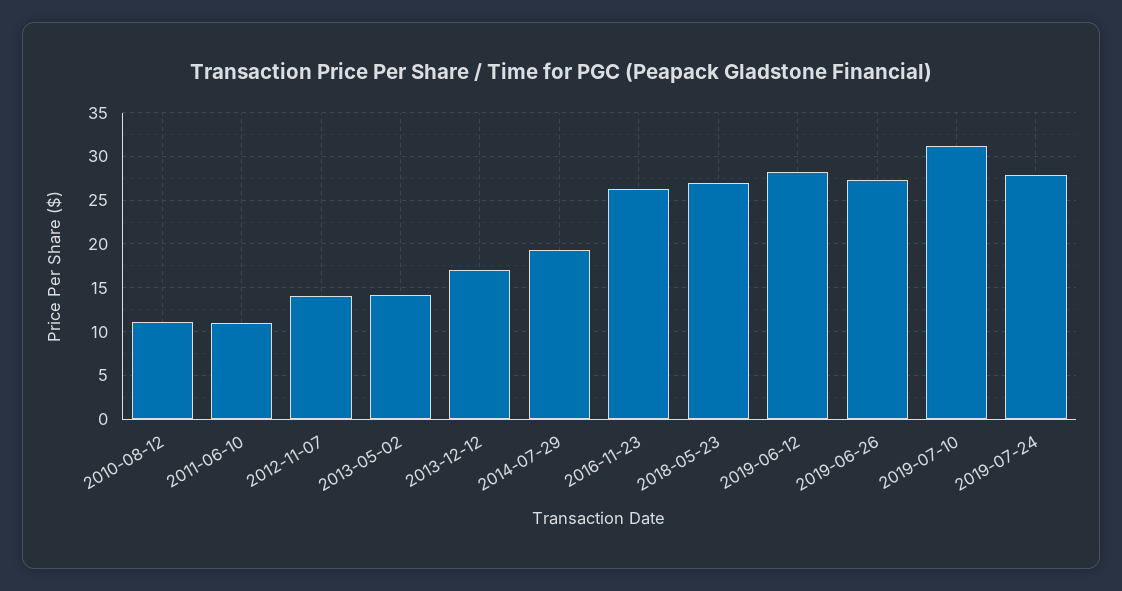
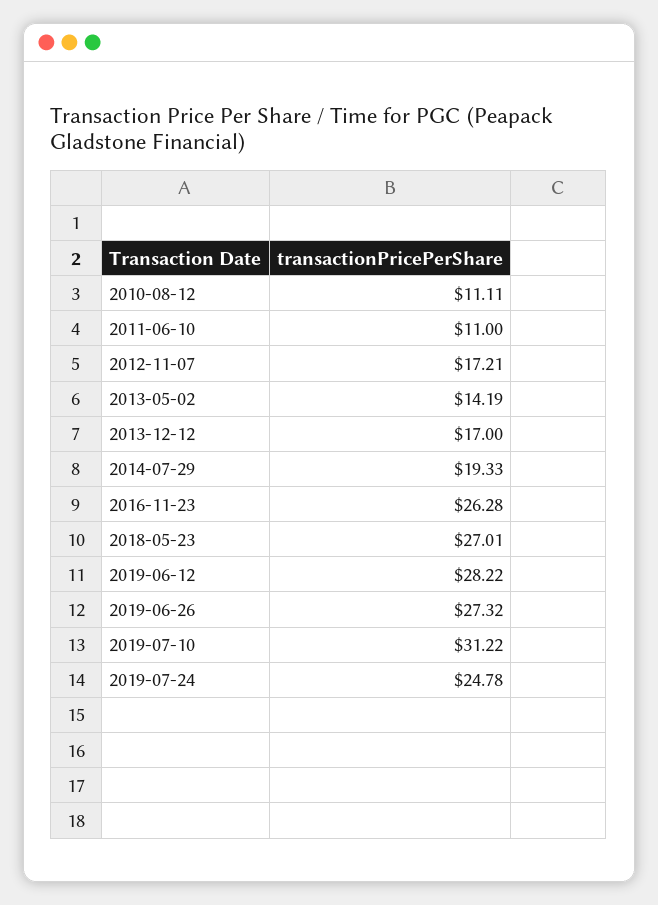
2012-11-07: 14 -> 17.21
2019-07-24: 28 -> 24.78

